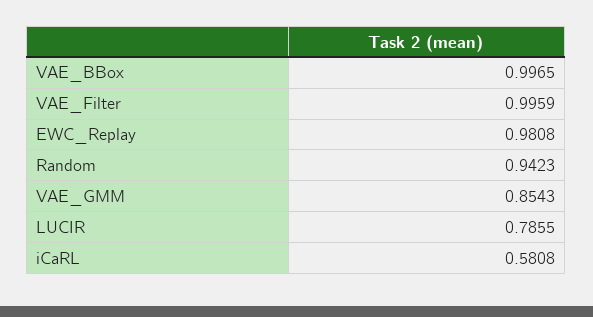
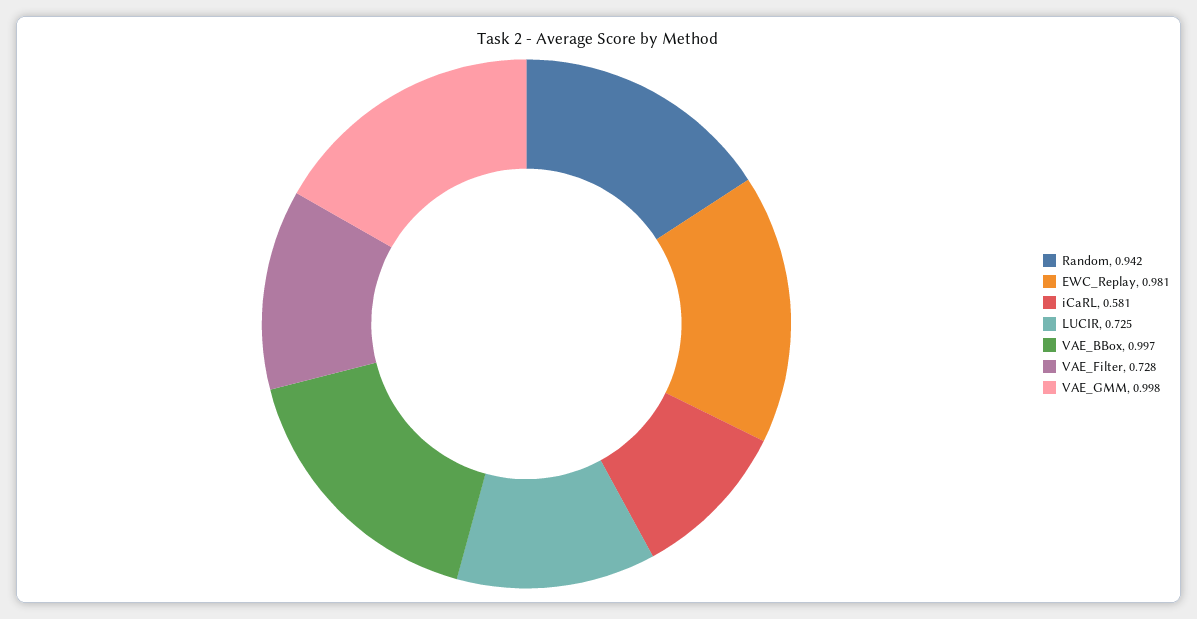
VAE_Filter: 0.9959 -> 0.728
VAE_GMM: 0.8543 -> 0.998
LUCIR: 0.7855 -> 0.725

